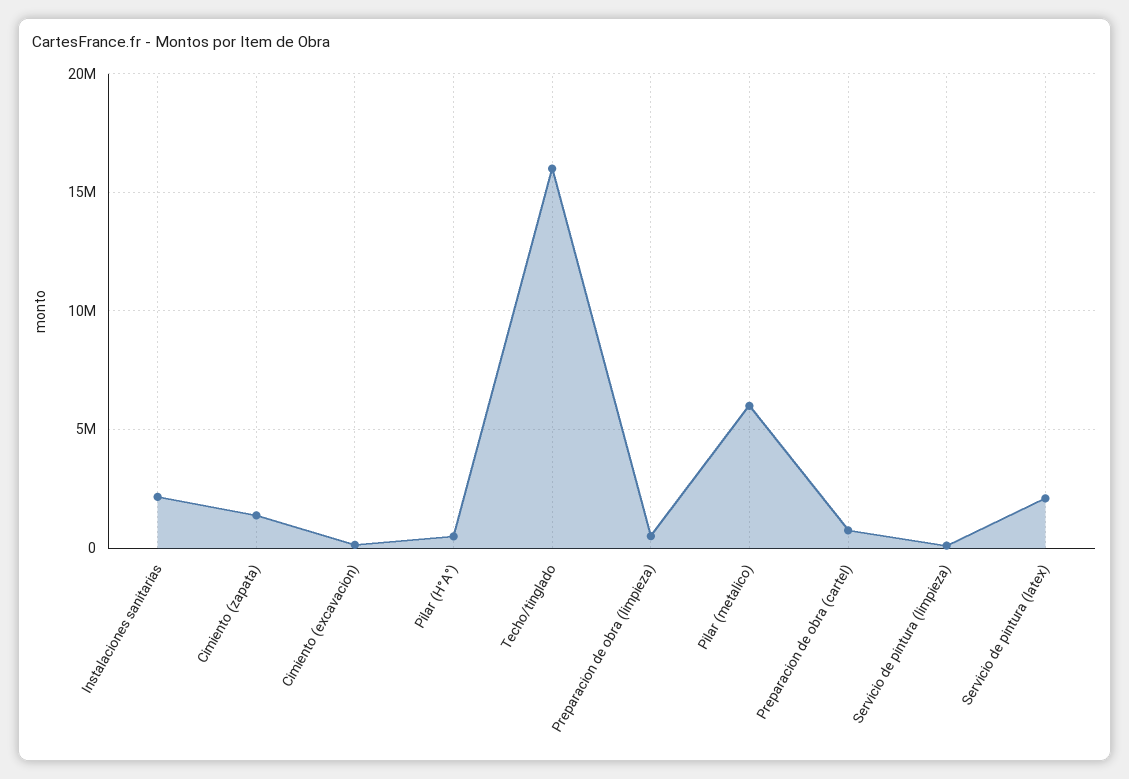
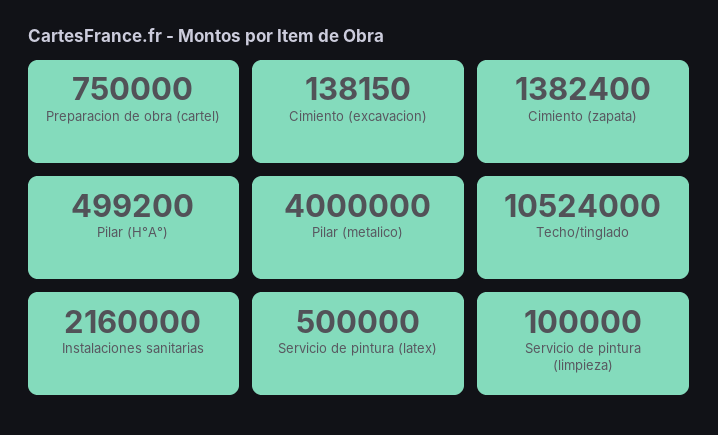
Techo/tinglado: 16000000 -> 10524000
Preparacion de obra (limpieza): 500000 -> none
Pilar (metalico): 6000000 -> 4000000
Servicio de pintura (latex): 2000000 -> 500000

